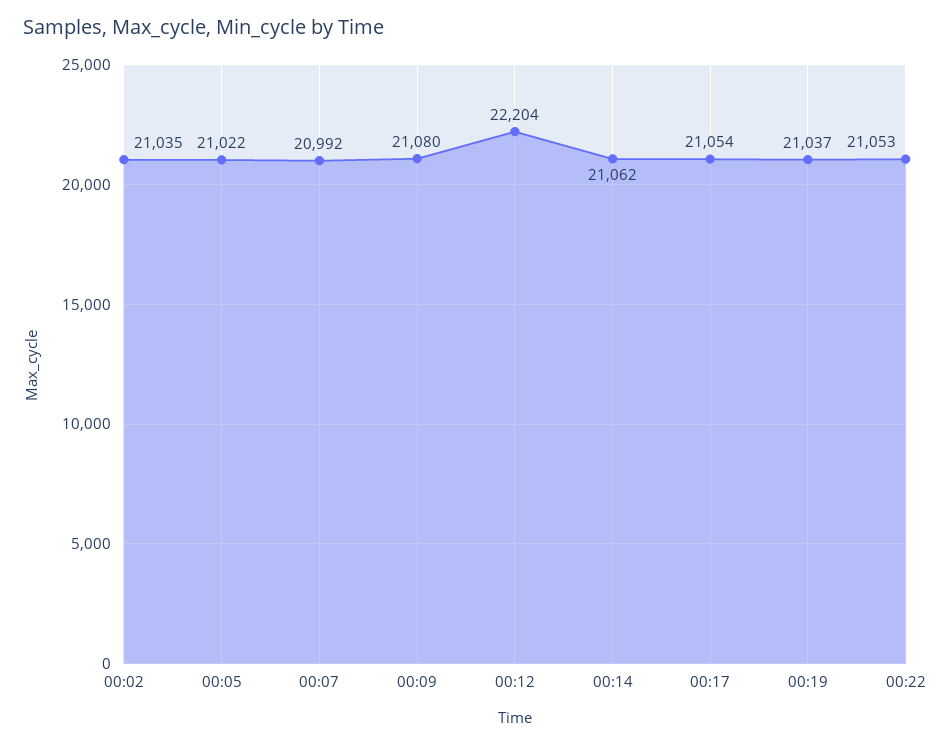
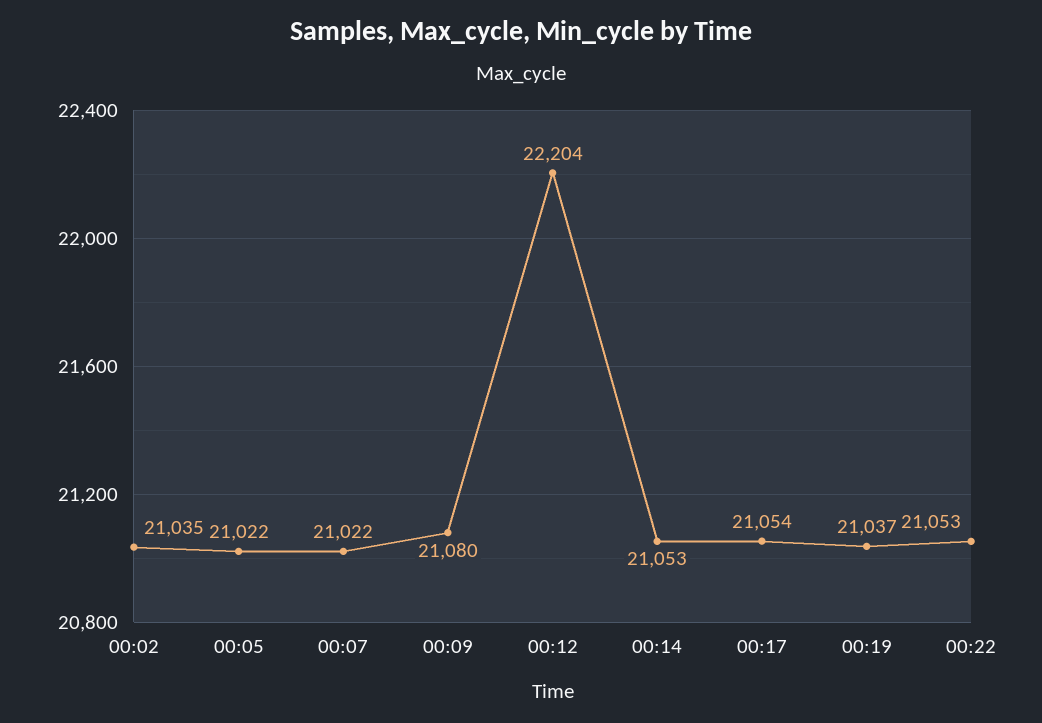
00:07: 20992 -> 21022
00:14: 21062 -> 21053

